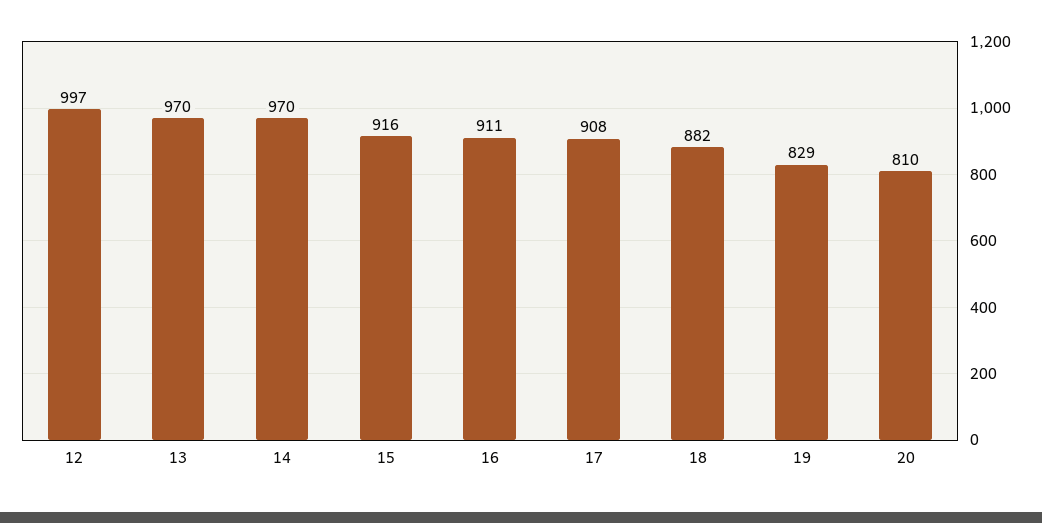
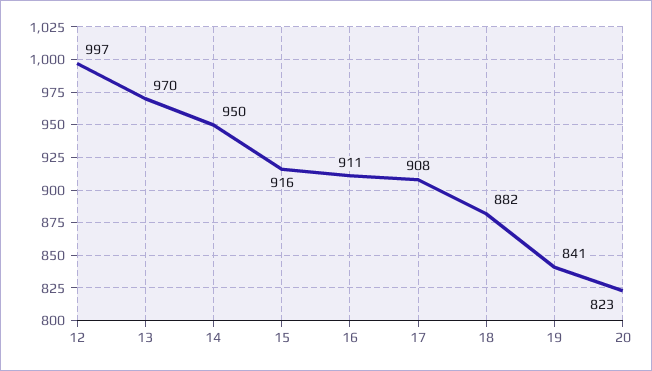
14: 970 -> 950
19: 829 -> 841
20: 810 -> 823

